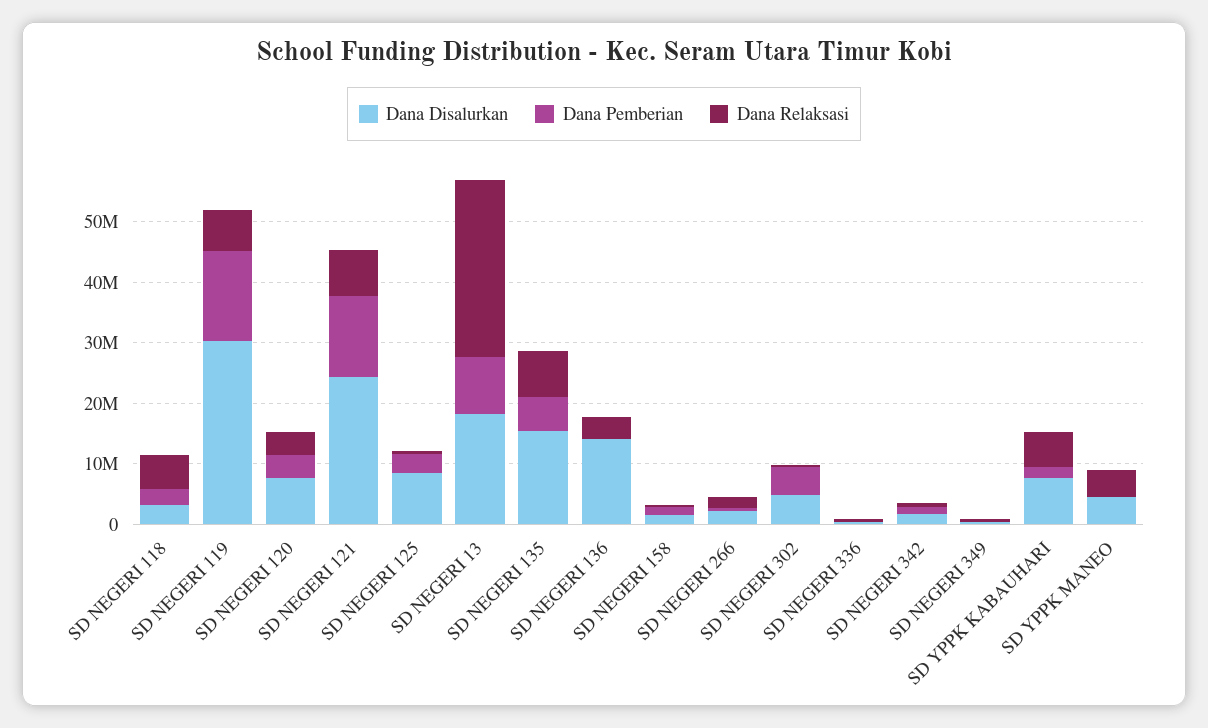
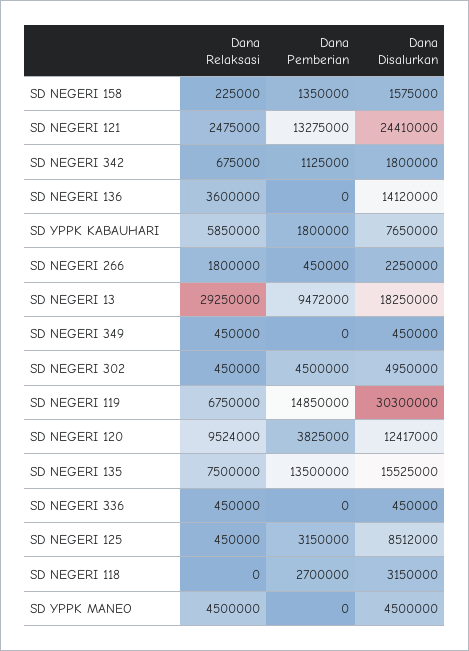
Dana Relaksasi, SD NEGERI 118: 6000000 -> 0
Dana Disalurkan, SD NEGERI 120: 8000000 -> 12417000
Dana Relaksasi, SD NEGERI 120: 4000000 -> 9524000
Dana Relaksasi, SD NEGERI 121: 8000000 -> 2475000
Dana Pemberian, SD NEGERI 135: 6000000 -> 13500000

